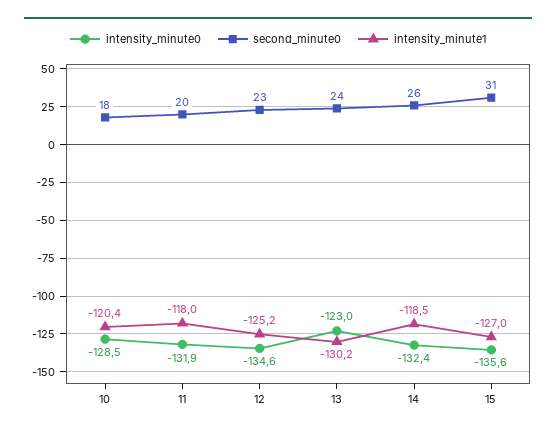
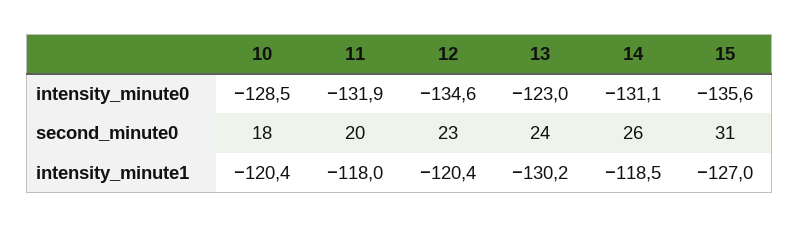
intensity_minute1, 12: -125.2 -> -120.4
intensity_minute0, 14: -132.4 -> -131.1

